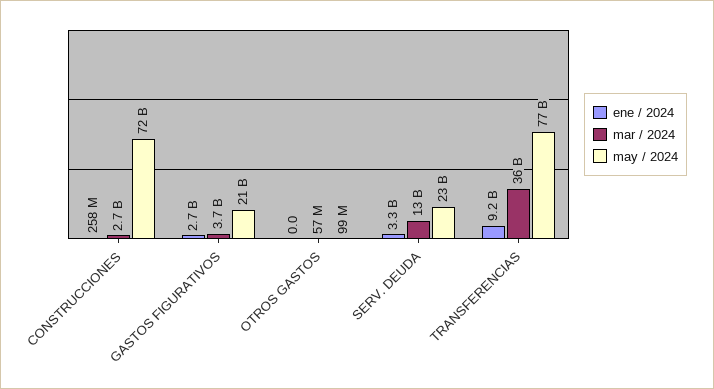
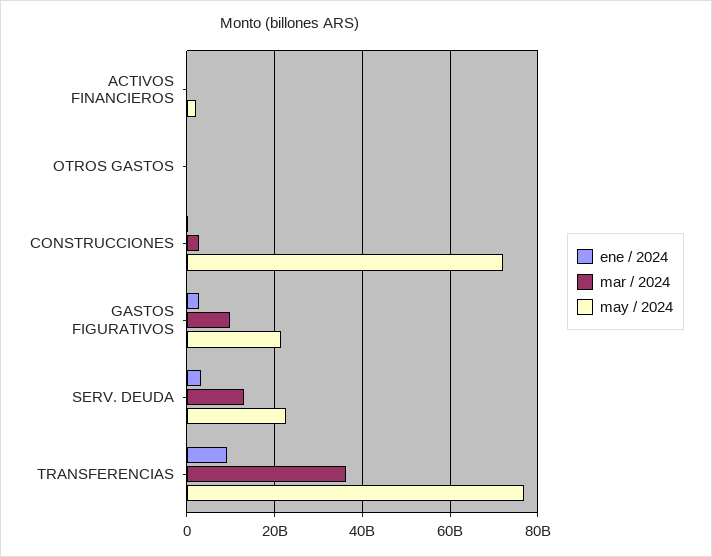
mar / 2024, GASTOS FIGURATIVOS: 3700000000 -> 10000000000
ene / 2024, ACTIVOS FINANCIEROS: none -> 0
mar / 2024, ACTIVOS FINANCIEROS: none -> 0
may / 2024, ACTIVOS FINANCIEROS: none -> 2000000000

